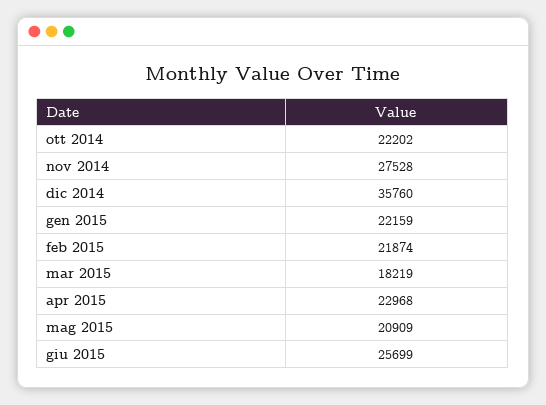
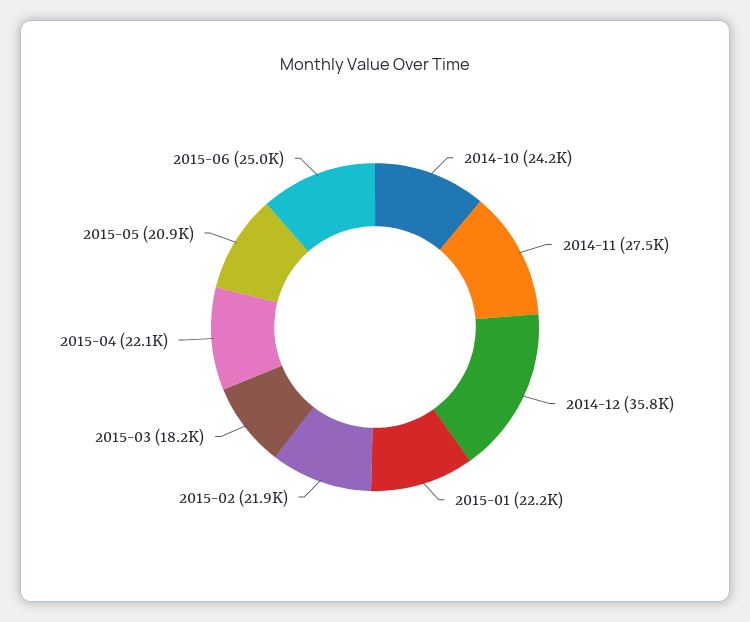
ott 2014: 22202 -> 24200
apr 2015: 22968 -> 22100
giu 2015: 25699 -> 25000

